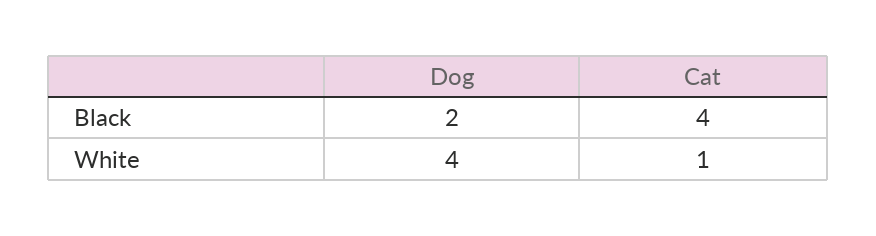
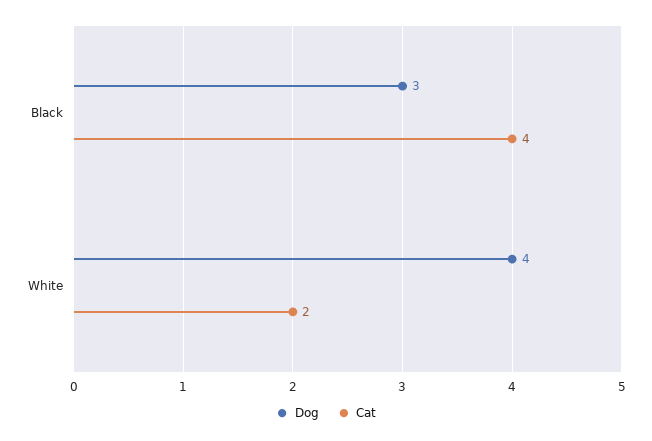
Dog, Black: 2 -> 3
Cat, White: 1 -> 2

